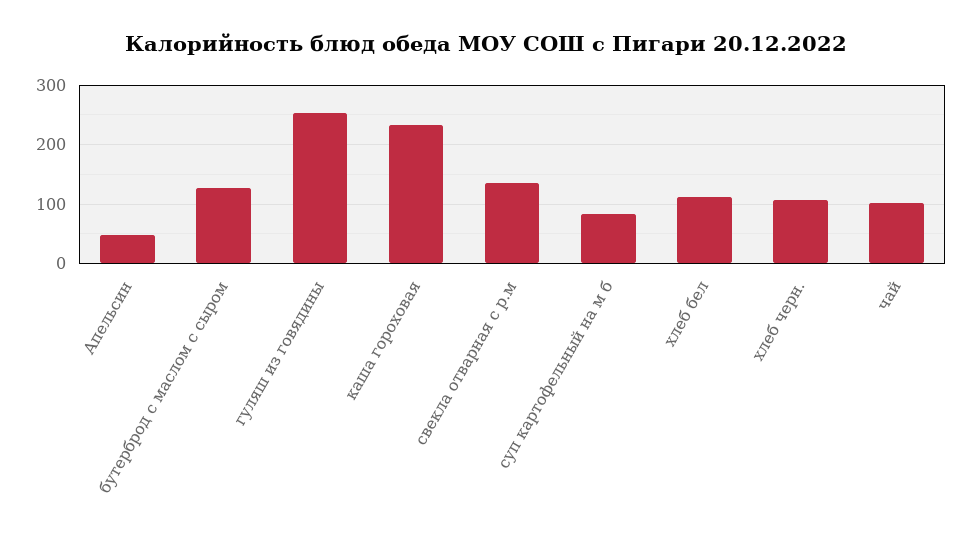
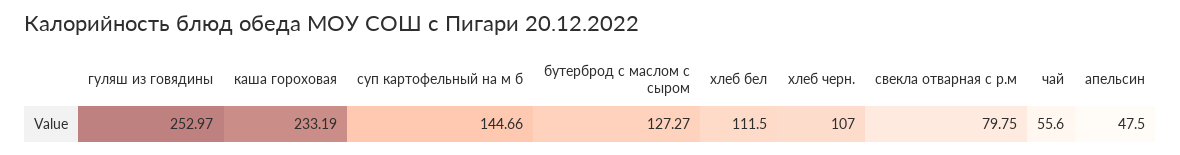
свекла отварная с р.м: 140 -> 79.75
суп картофельный на м б: 80 -> 144.66
чай: 100 -> 55.6

